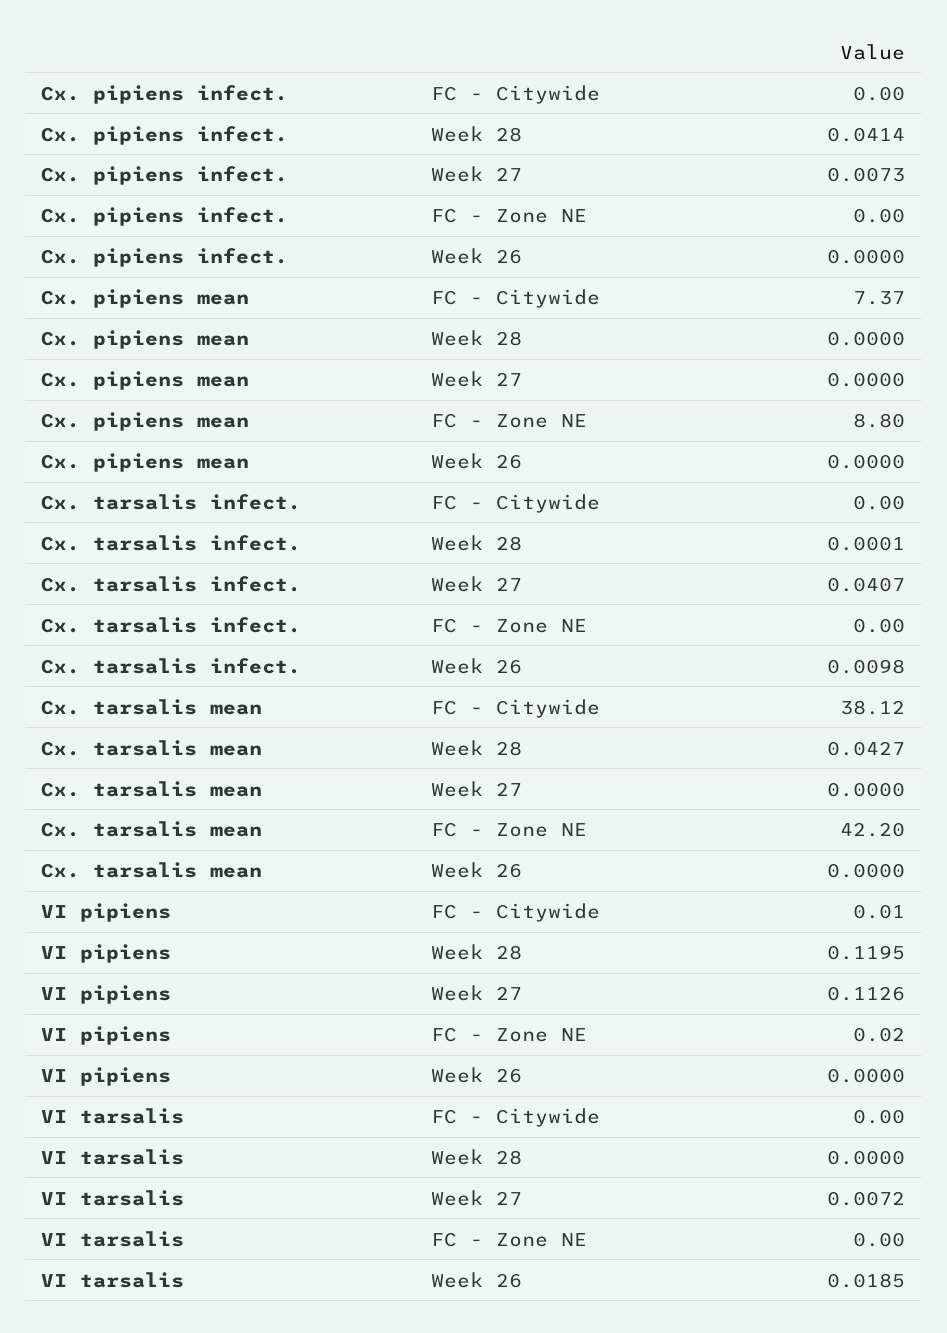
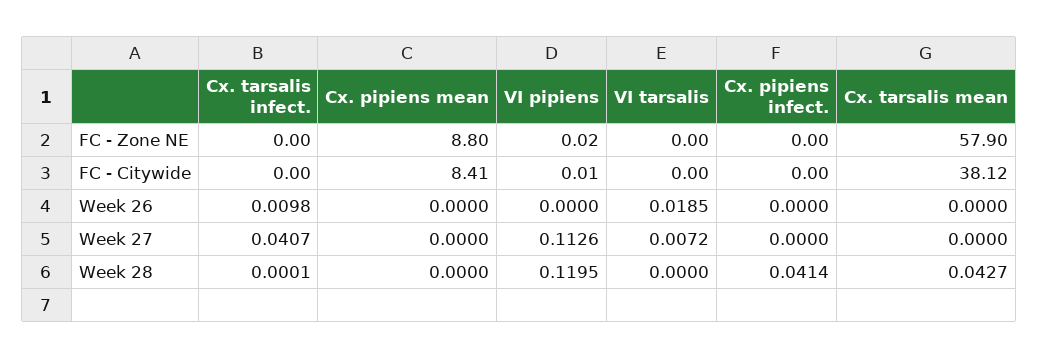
Cx. pipiens infect., Week 27: 0.0073 -> 0
Cx. pipiens mean, FC - Citywide: 7.37 -> 8.41
Cx. tarsalis mean, FC - Zone NE: 42.2 -> 57.9

